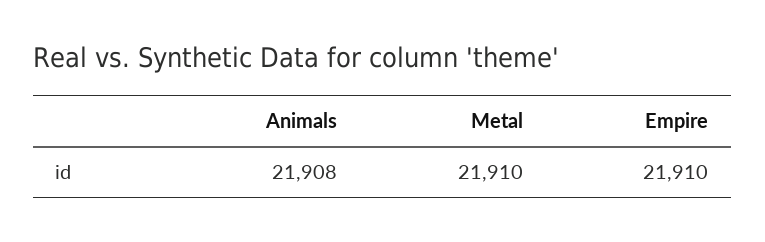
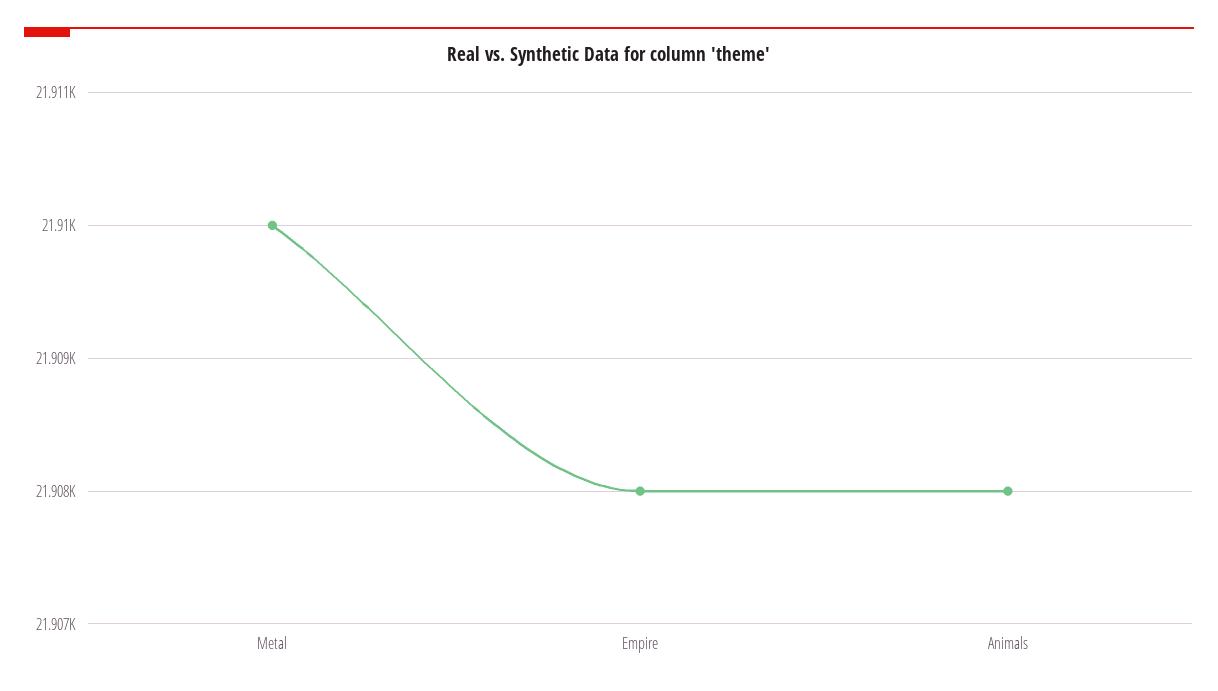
Empire: 21910 -> 21908

